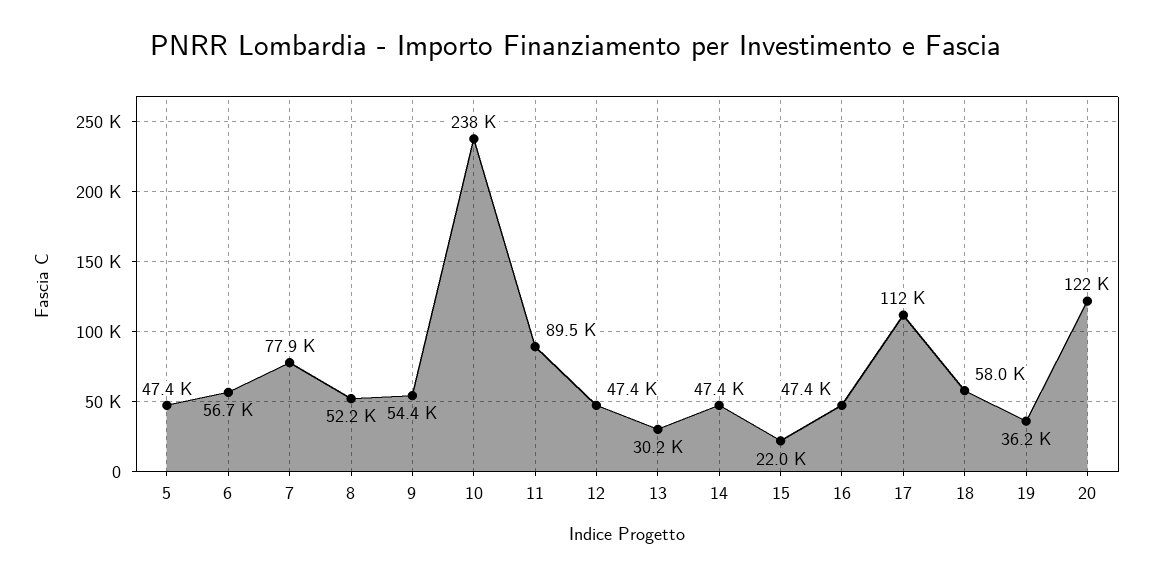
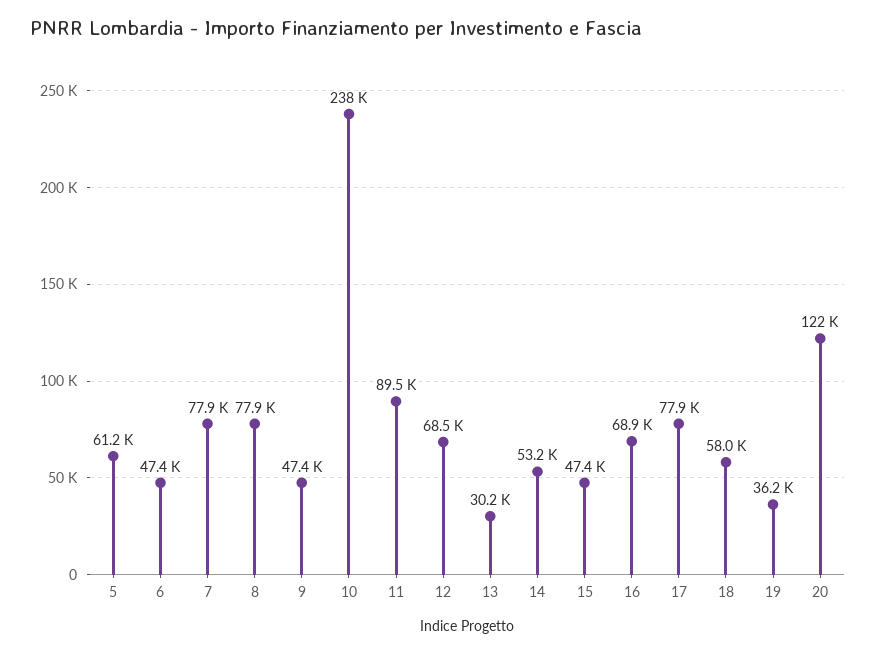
5: 47400 -> 61200
6: 56700 -> 47400
8: 52200 -> 77900
9: 54400 -> 47400
12: 47400 -> 68500
14: 47400 -> 53200
15: 22000 -> 47400
16: 47400 -> 68900
17: 112000 -> 77900

